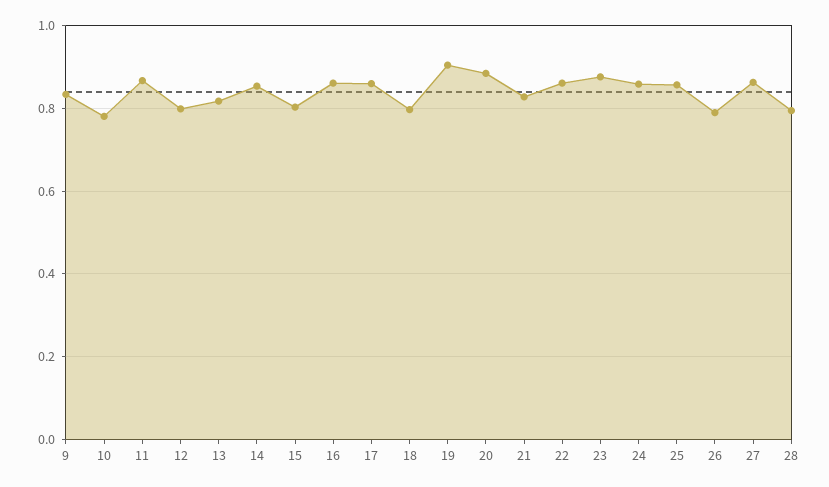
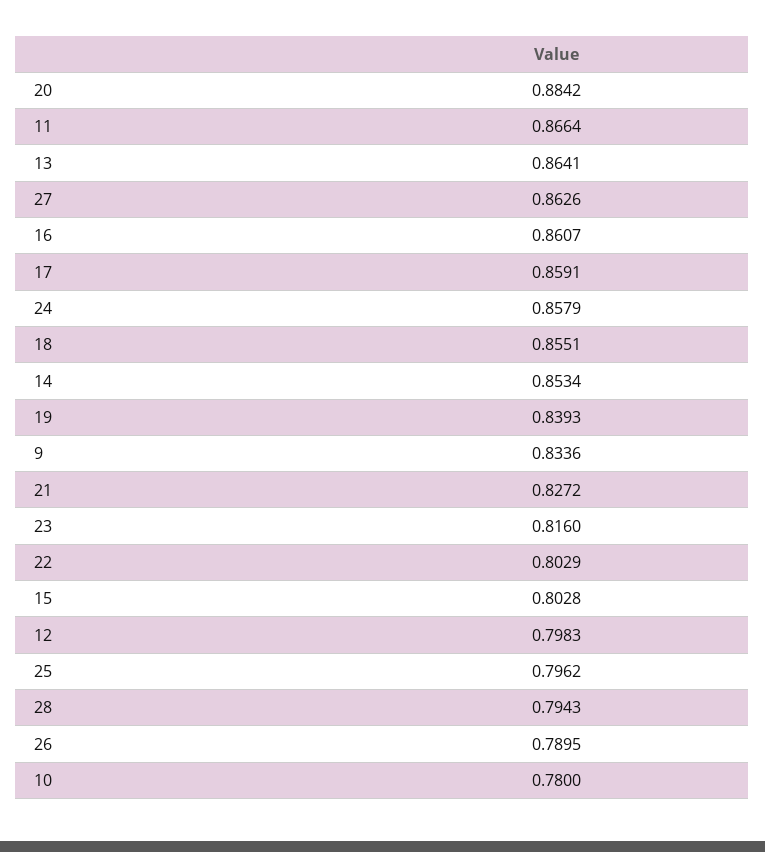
13: 0.82 -> 0.8641
18: 0.8 -> 0.8551
19: 0.9 -> 0.8393
22: 0.86 -> 0.8029
23: 0.88 -> 0.816
25: 0.86 -> 0.7962

